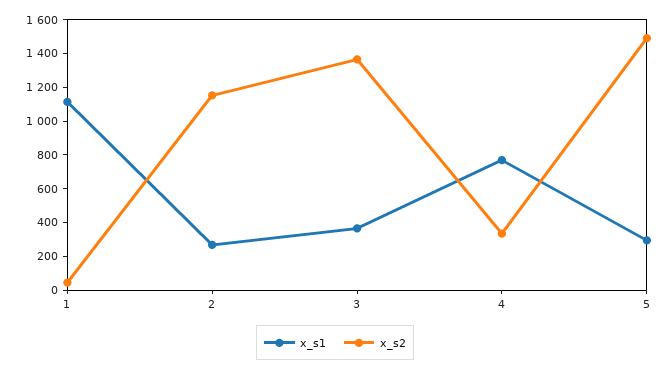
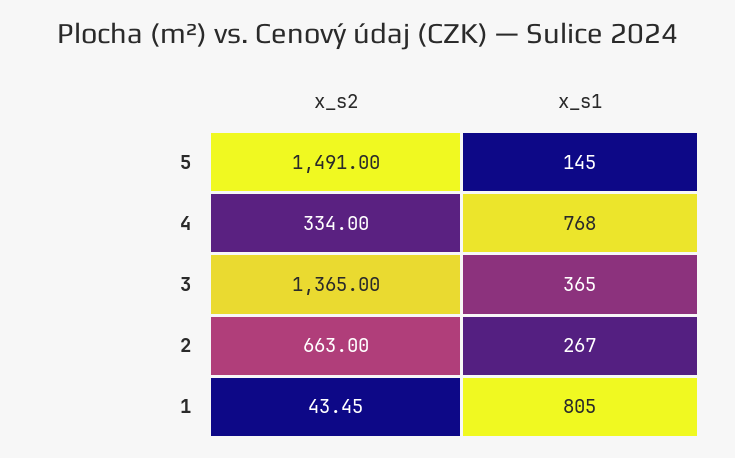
x_s1, 1: 1100 -> 805
x_s2, 2: 1150 -> 663
x_s1, 5: 300 -> 145

